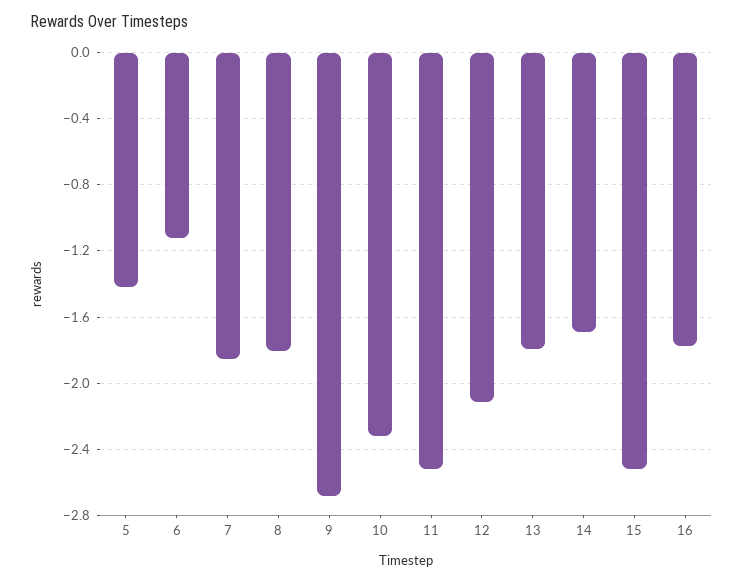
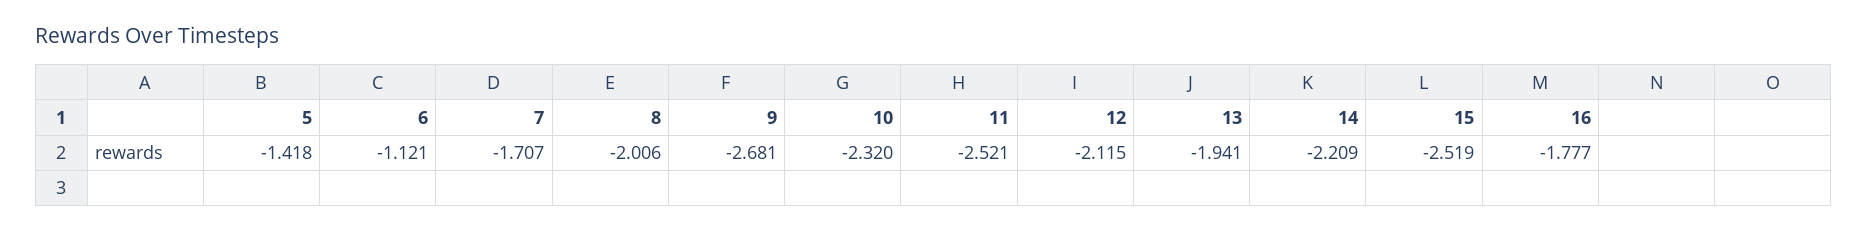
7: -1.85 -> -1.707
8: -1.8 -> -2.006
13: -1.8 -> -1.941
14: -1.7 -> -2.209

